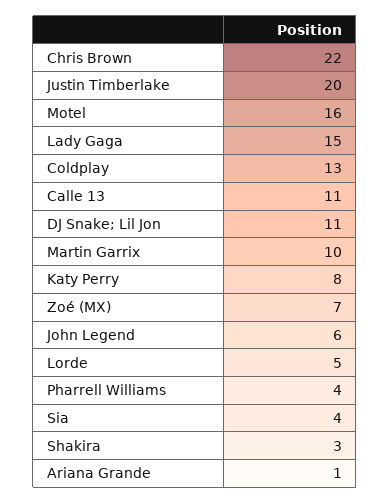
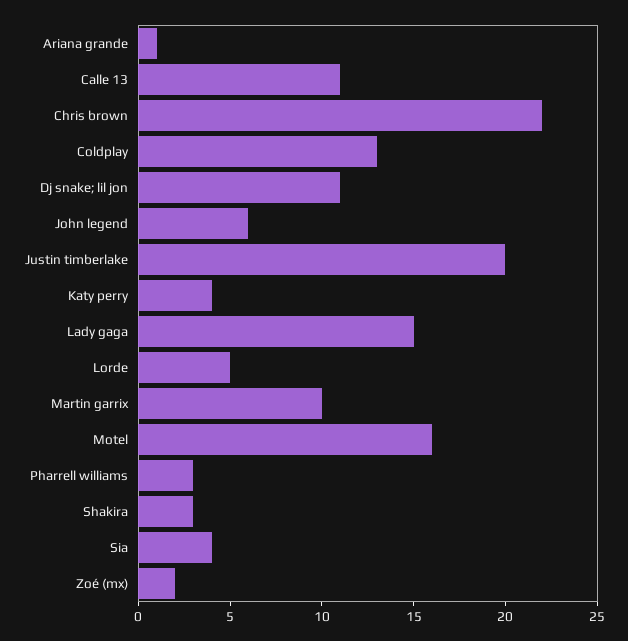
Katy Perry: 8 -> 4
Zoé (MX): 7 -> 2
Pharrell Williams: 4 -> 3

